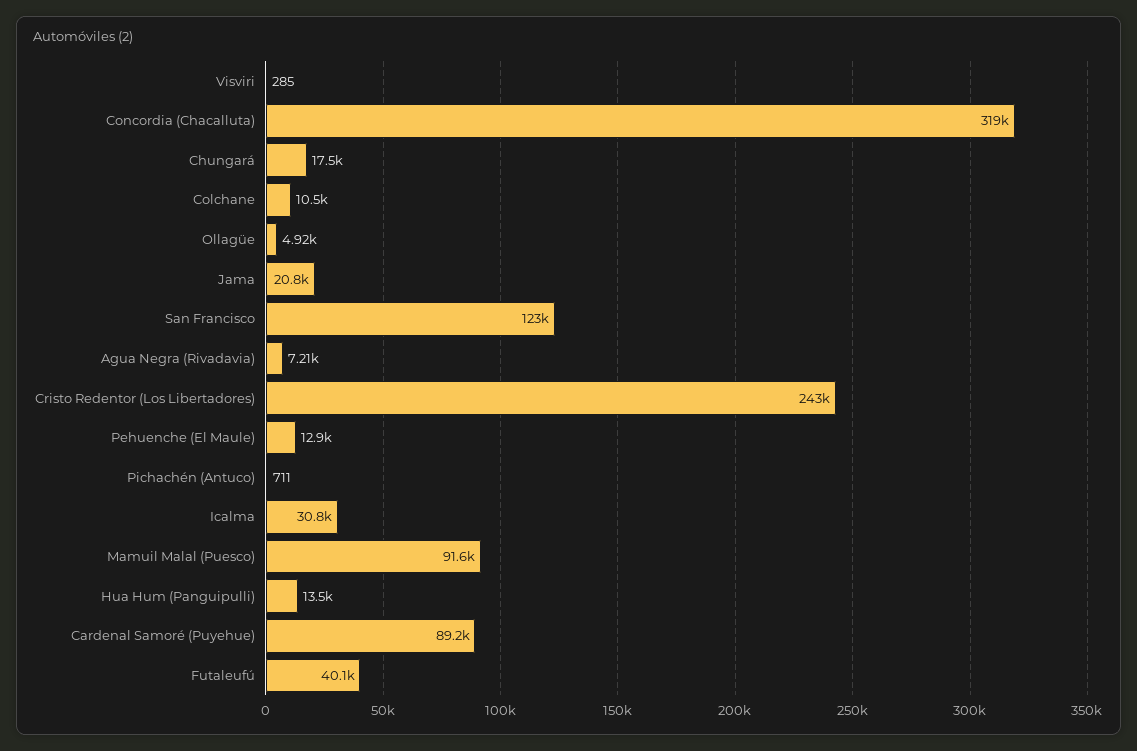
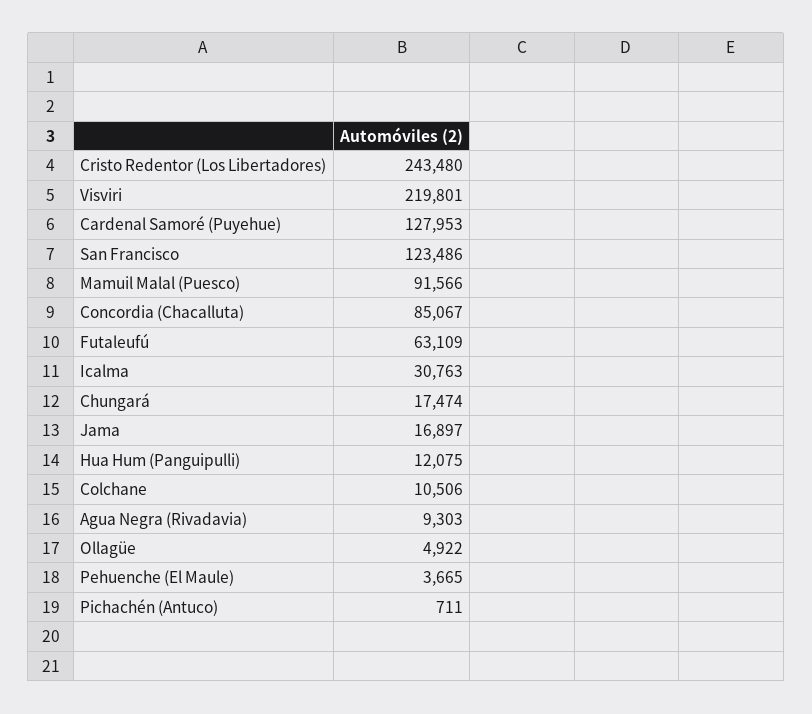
Visviri: 285 -> 219801
Concordia (Chacalluta): 319000 -> 85067
Jama: 20800 -> 16897
Agua Negra (Rivadavia): 7210 -> 9303
Pehuenche (El Maule): 12900 -> 3665
Hua Hum (Panguipulli): 13500 -> 12075
Cardenal Samoré (Puyehue): 89200 -> 127953
Futaleufú: 40100 -> 63109

